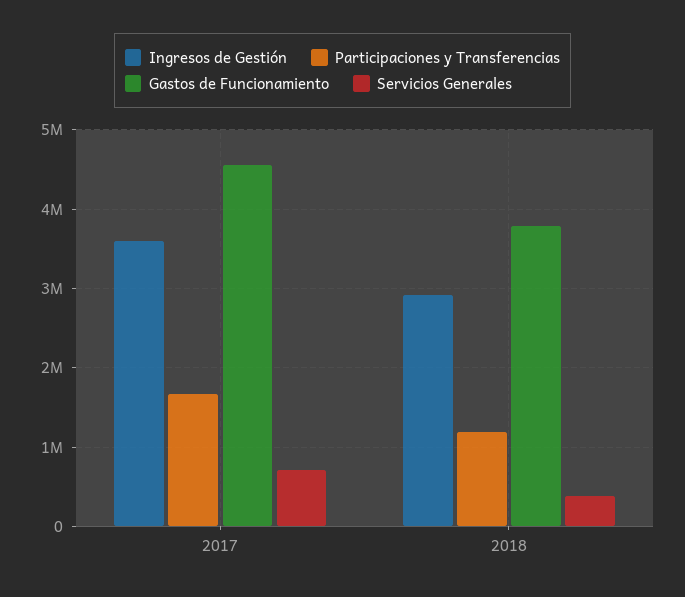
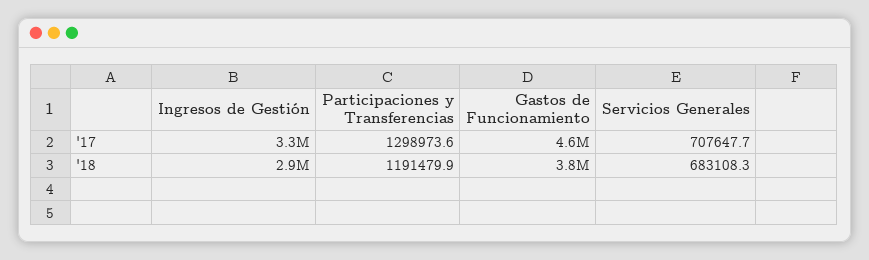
Ingresos de Gestión, 2017: 3600000 -> 3300000
Participaciones y Transferencias, 2017: 1700000 -> 1298973.6
Servicios Generales, 2018: 400000 -> 683108.3

